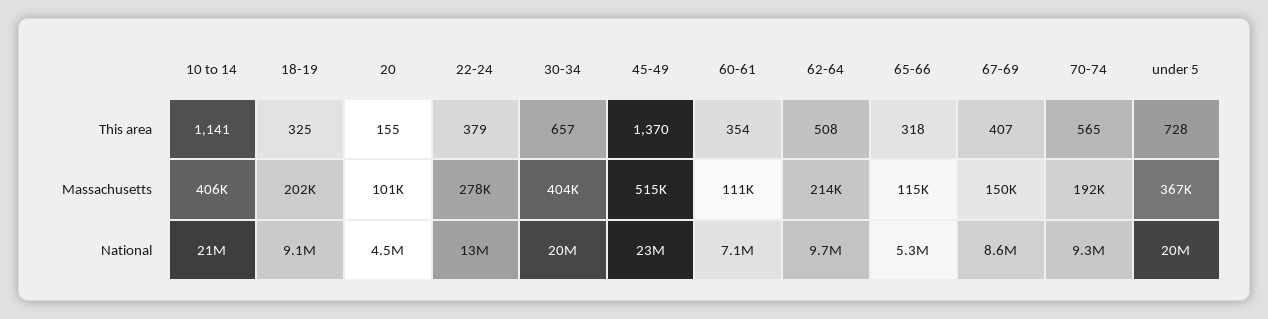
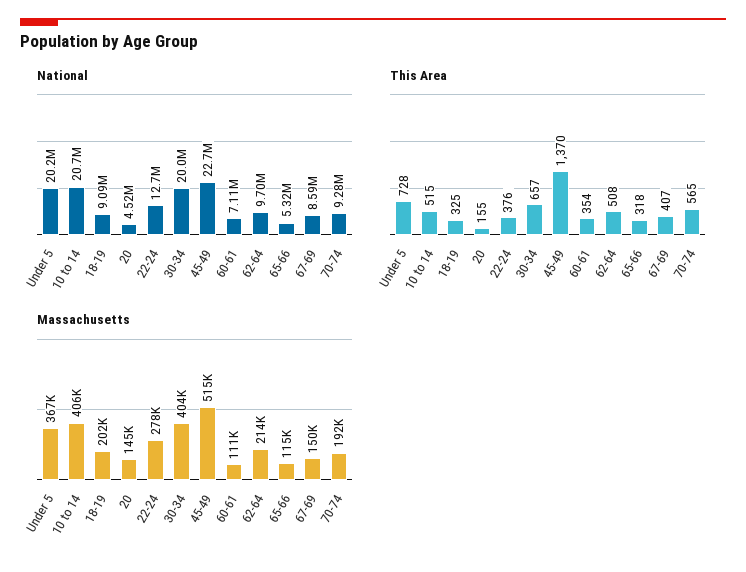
This area, 10 to 14: 1141 -> 515
This area, 22-24: 379 -> 376
Massachusetts, 20: 101000 -> 145000

